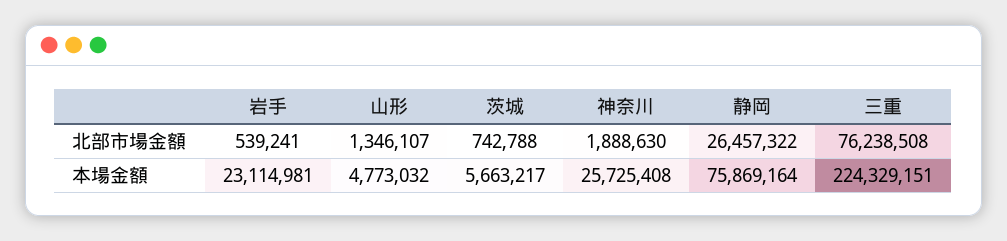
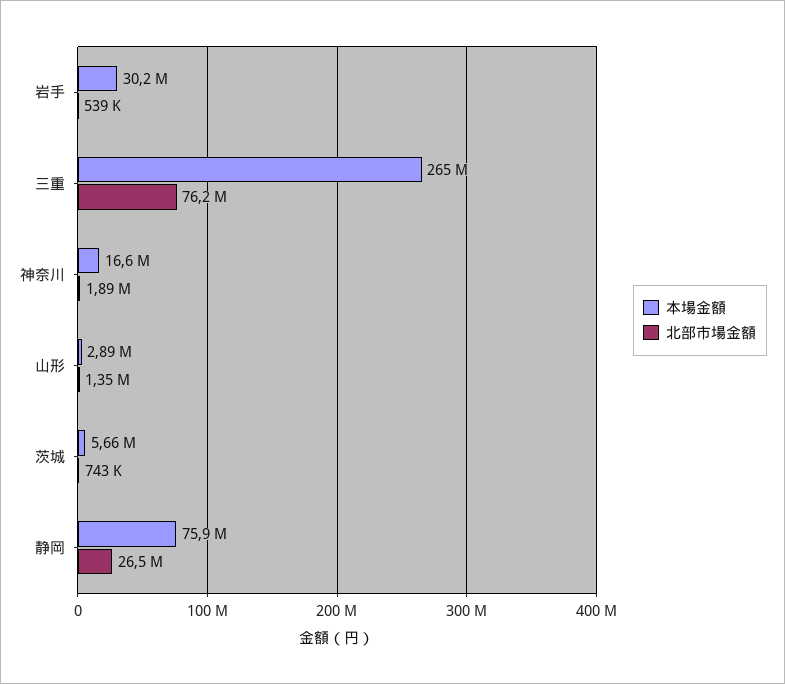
本場金額, 岩手: 23114981 -> 30200000
本場金額, 山形: 4773032 -> 2890000
本場金額, 神奈川: 25725408 -> 16600000
本場金額, 三重: 224329151 -> 265000000

